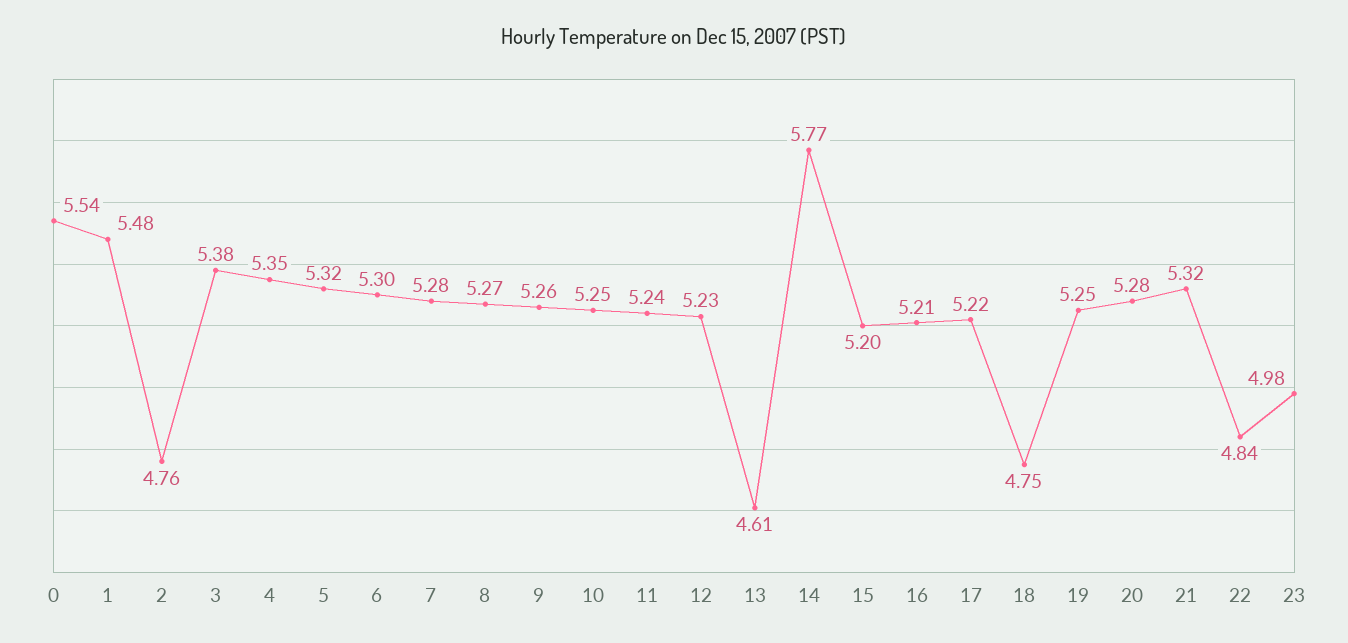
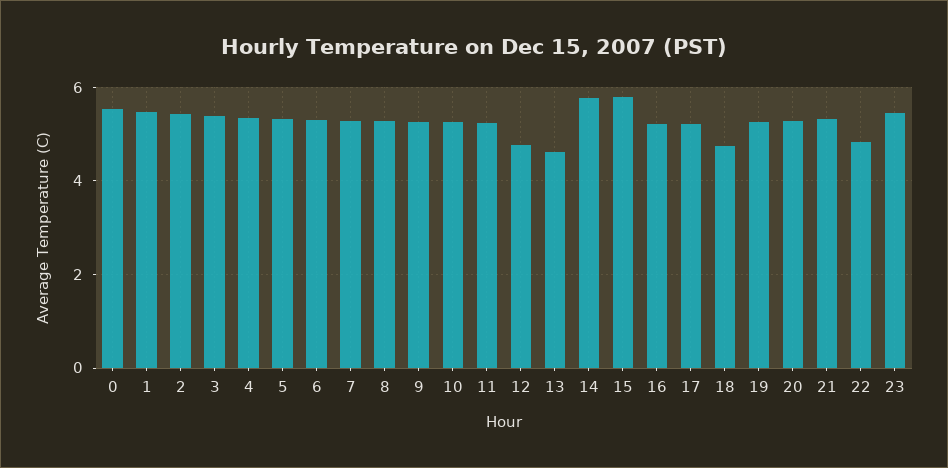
2: 4.76 -> 5.4
12: 5.23 -> 4.8
15: 5.2 -> 5.8
23: 4.98 -> 5.4

